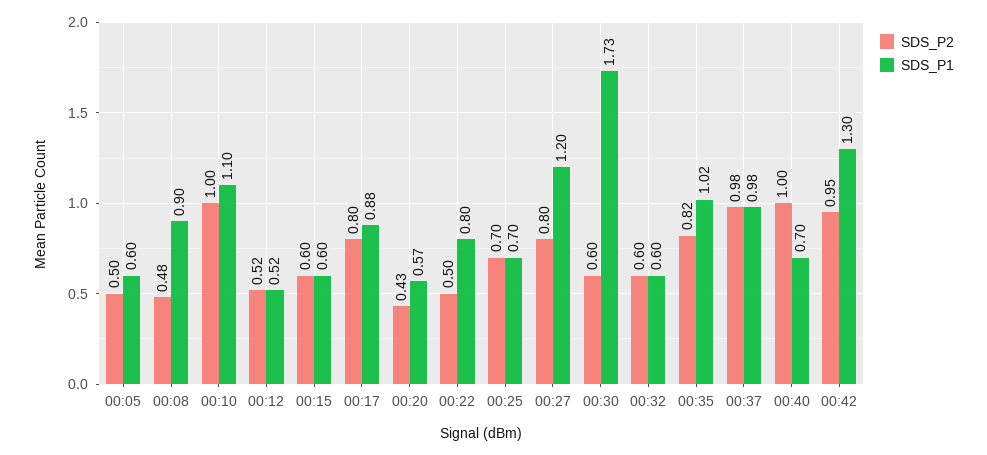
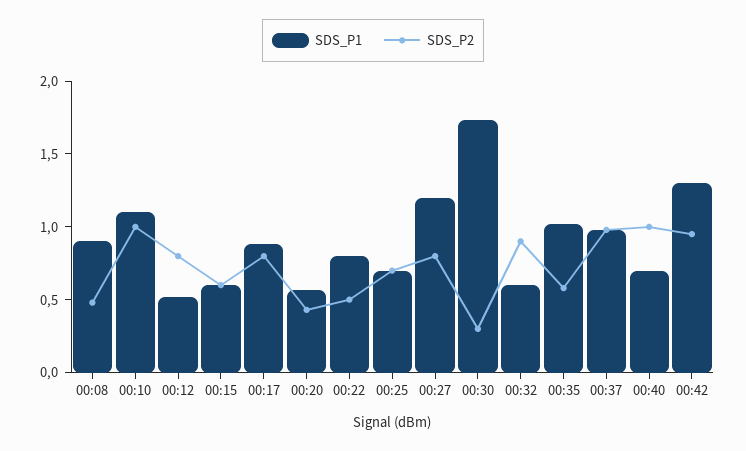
SDS_P2, 00:05: 0.5 -> none
SDS_P1, 00:05: 0.6 -> none
SDS_P2, 00:12: 0.52 -> 0.8
SDS_P2, 00:30: 0.6 -> 0.3
SDS_P2, 00:32: 0.6 -> 0.9
SDS_P2, 00:35: 0.82 -> 0.6

